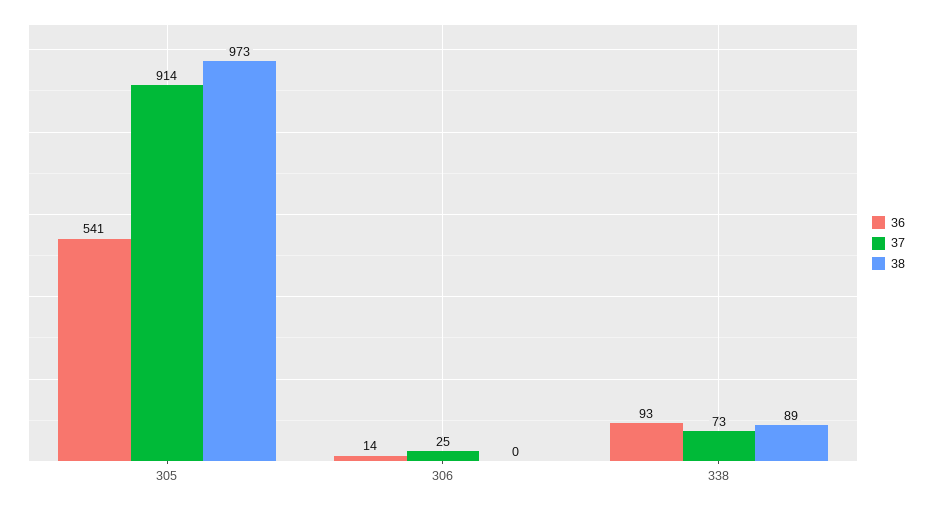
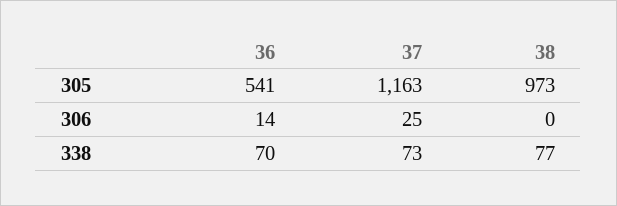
37, 305: 914 -> 1163
36, 338: 93 -> 70
38, 338: 89 -> 77

